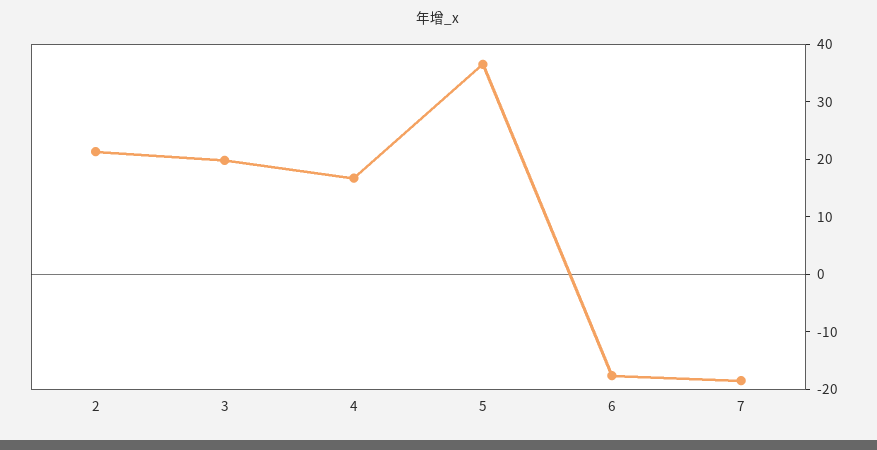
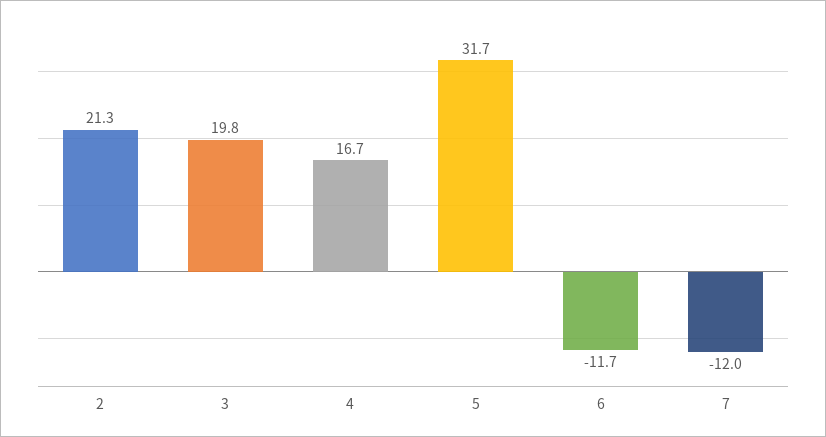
5: 36 -> 31.7
6: -18 -> -11.7
7: -18 -> -12

